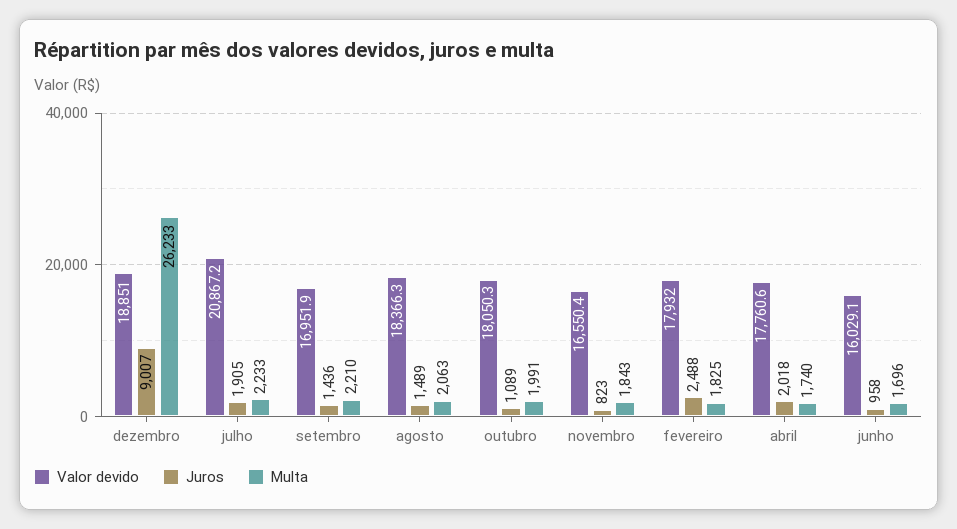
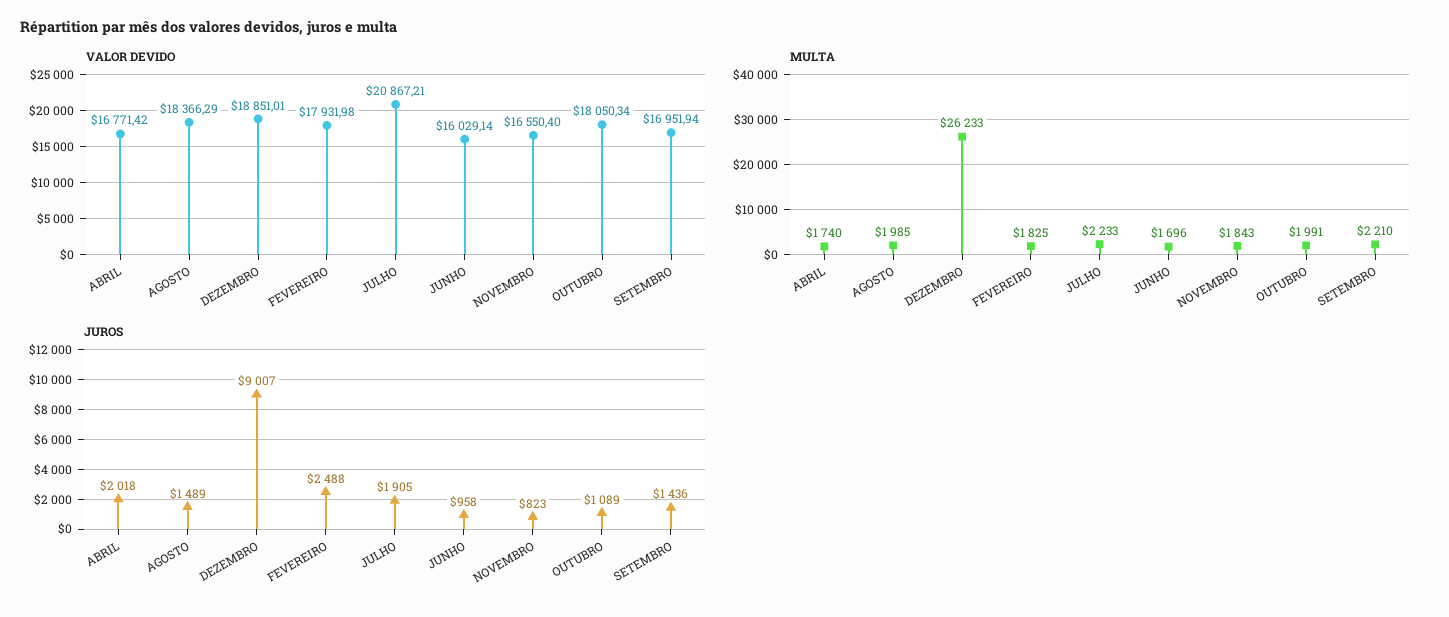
Multa, agosto: 2063 -> 1985
Valor devido, abril: 17760.6 -> 16771.42

